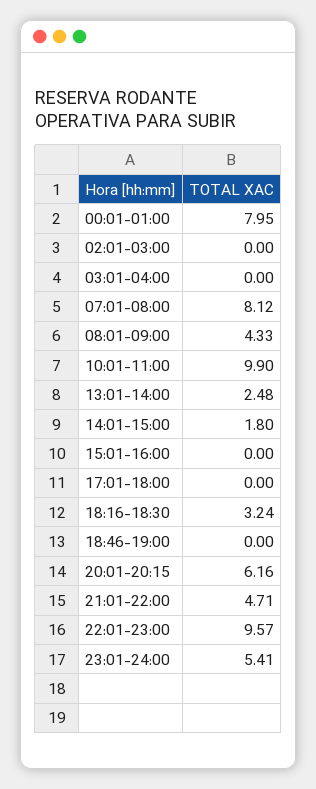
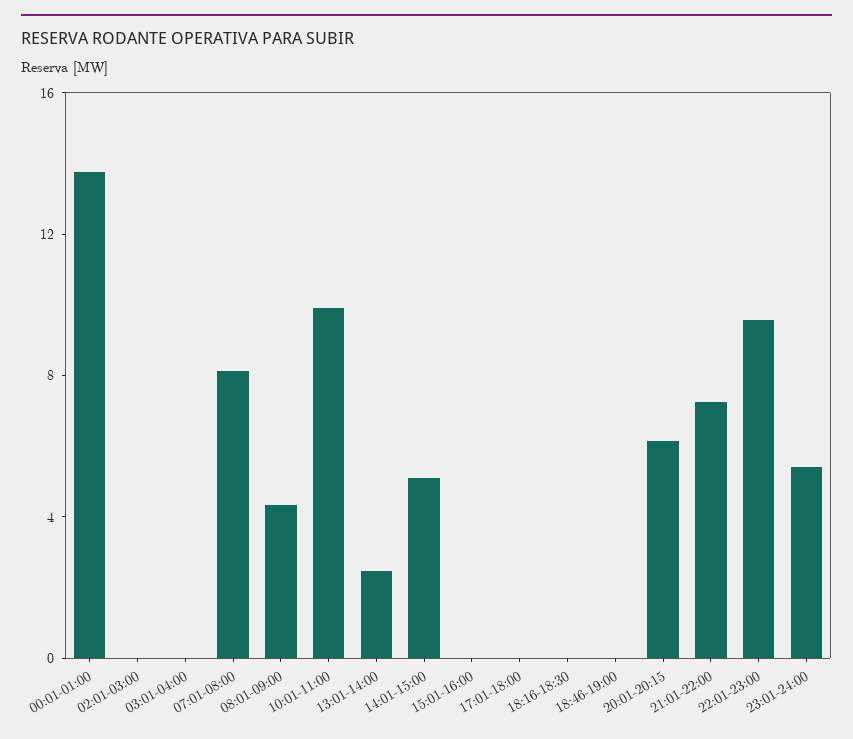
00:01-01:00: 7.95 -> 14
14:01-15:00: 1.8 -> 5
18:16-18:30: 3.24 -> 0
21:01-22:00: 4.71 -> 7

